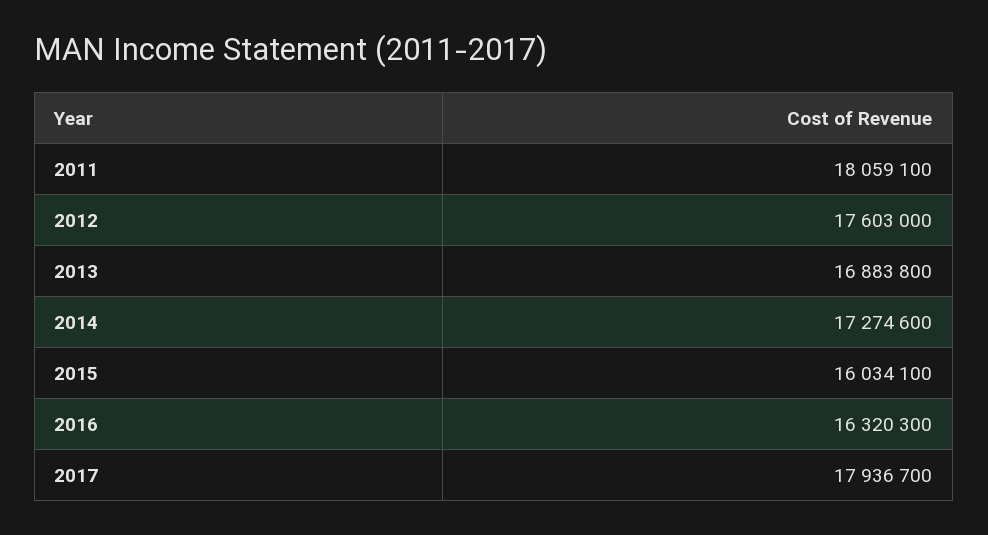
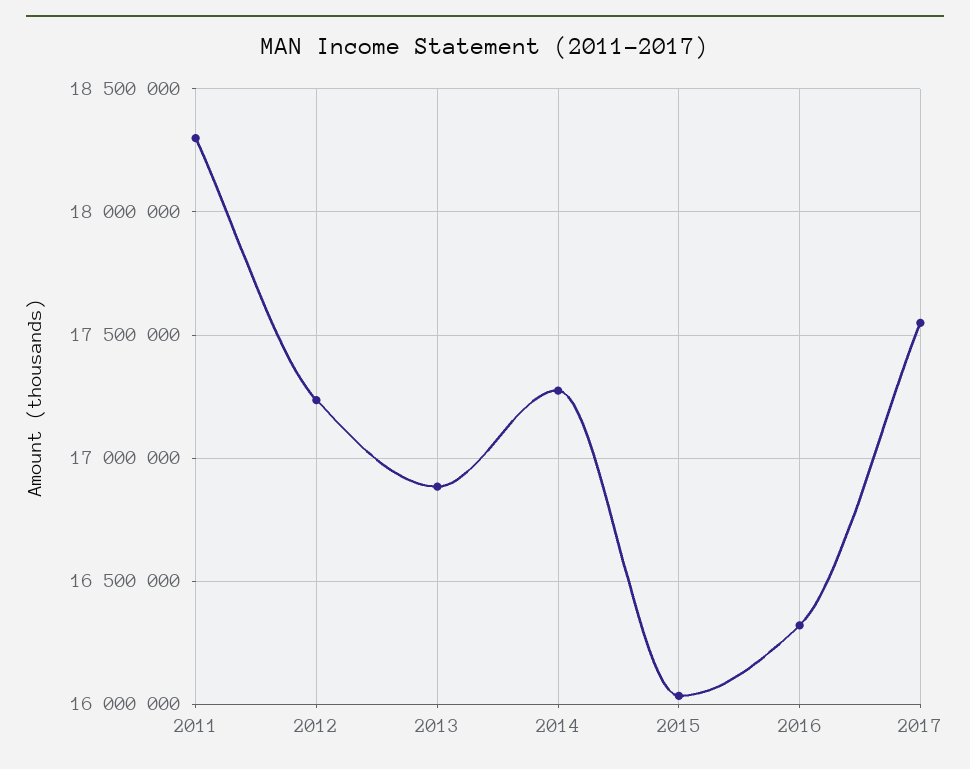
2011: 18059100 -> 18300000
2012: 17603000 -> 17250000
2017: 17936700 -> 17550000

